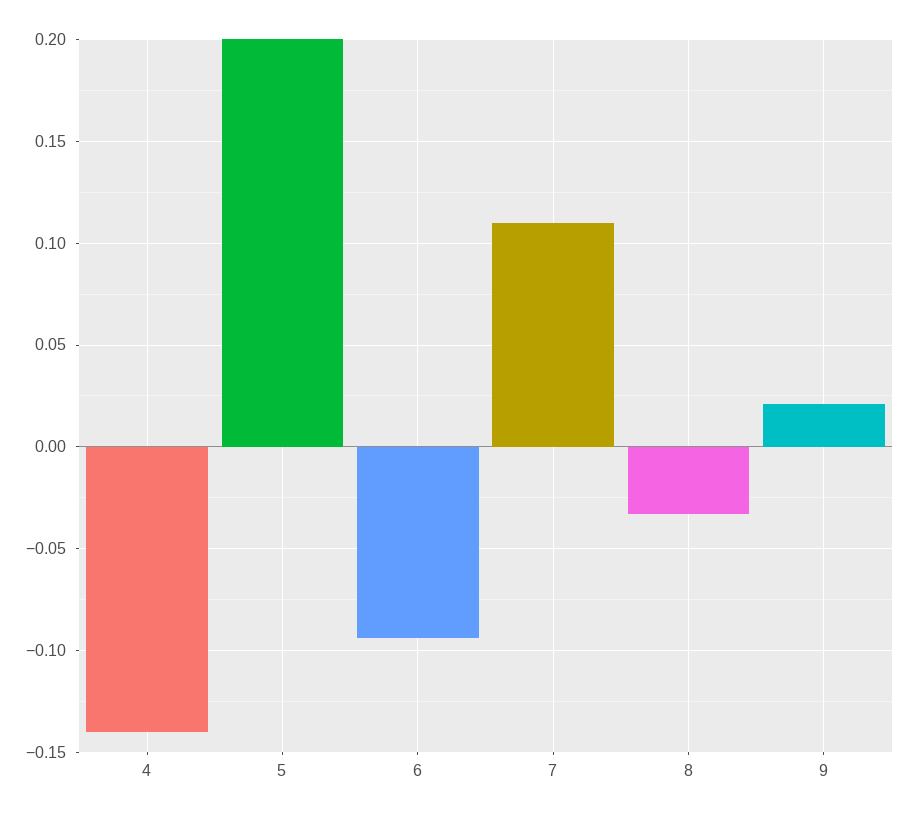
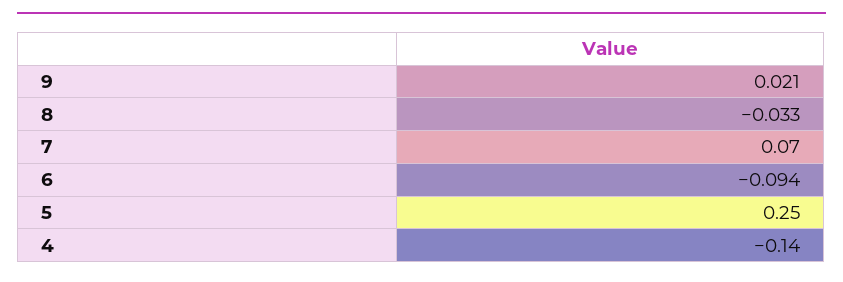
5: 0.2 -> 0.25
7: 0.11 -> 0.07

